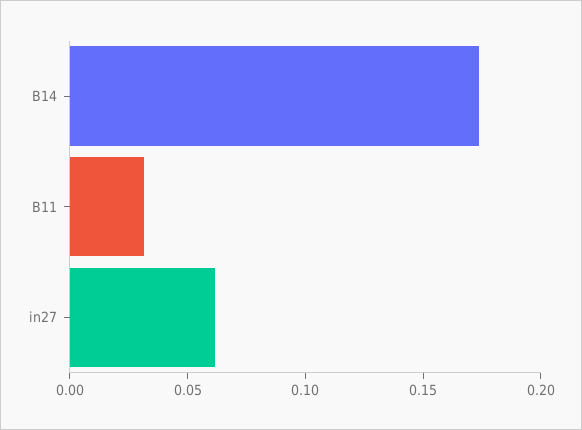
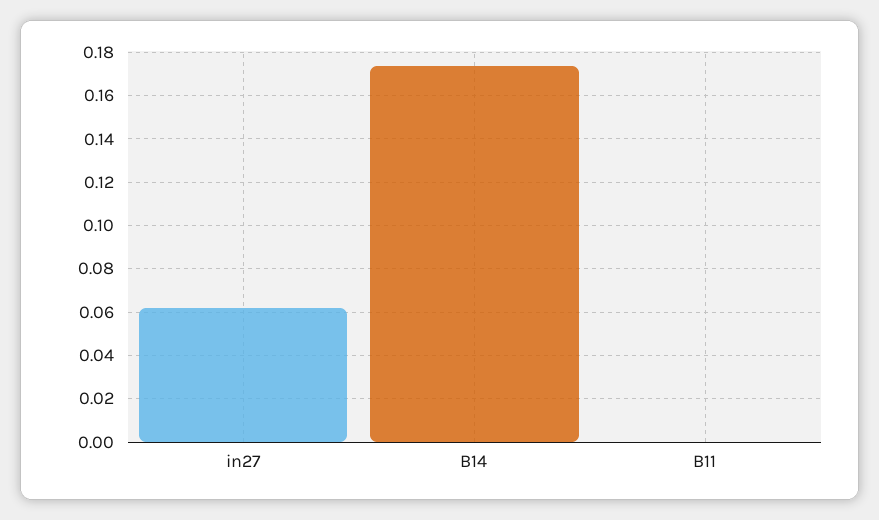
B11: 0.03 -> 0

